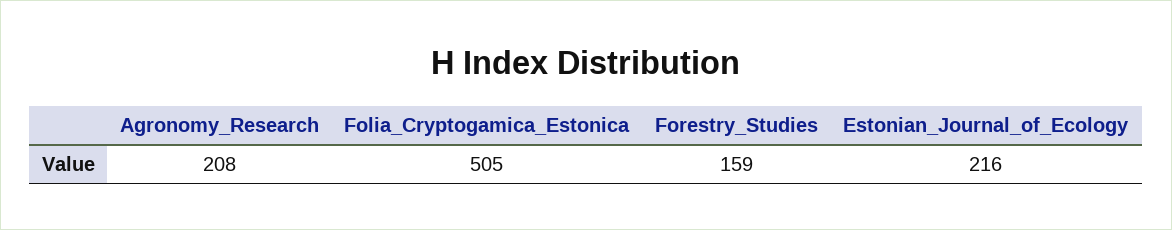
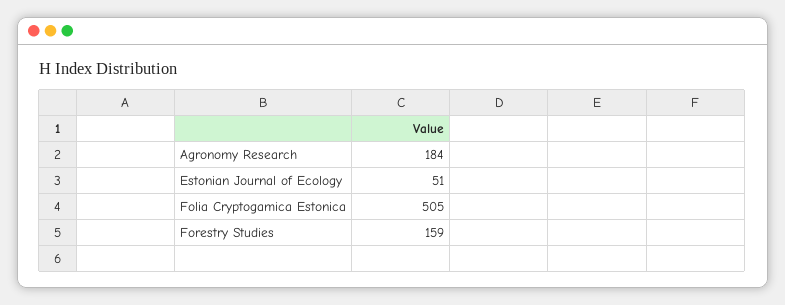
Agronomy_Research: 208 -> 184
Estonian_Journal_of_Ecology: 216 -> 51

